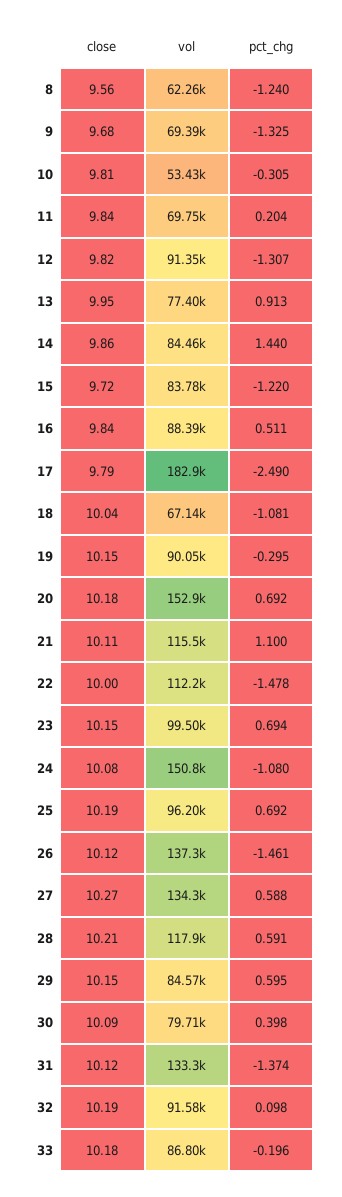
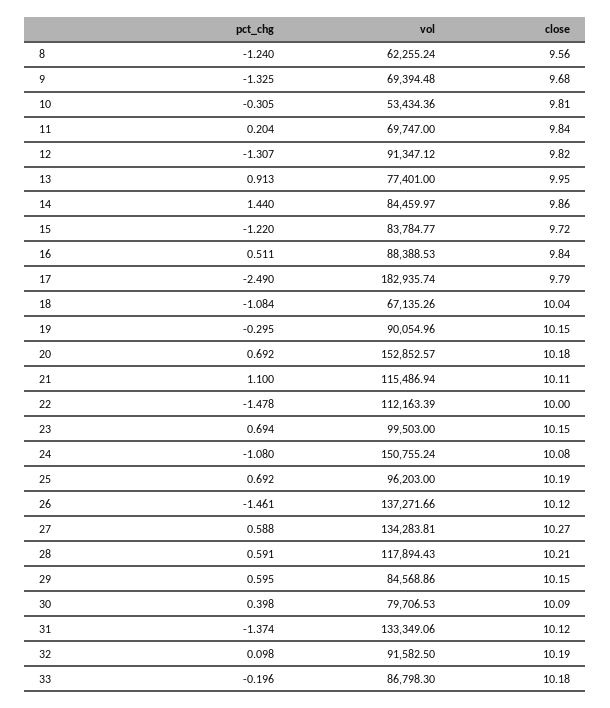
pct_chg, 18: -1.081 -> -1.084

